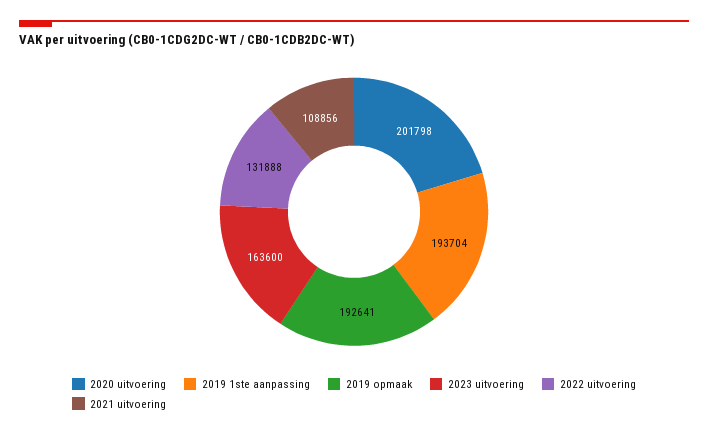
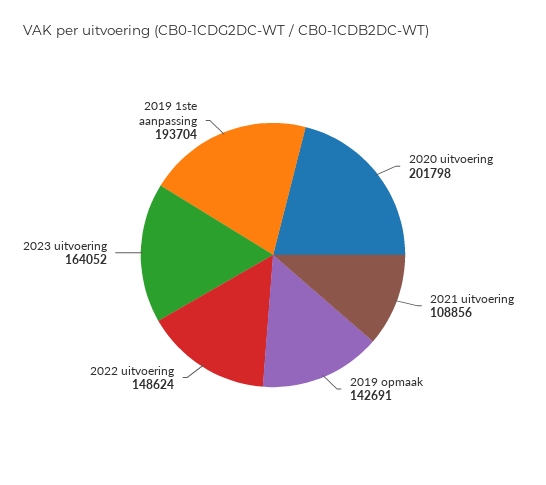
2019 opmaak: 192641 -> 142691
2023 uitvoering: 163600 -> 164052
2022 uitvoering: 131888 -> 148624

